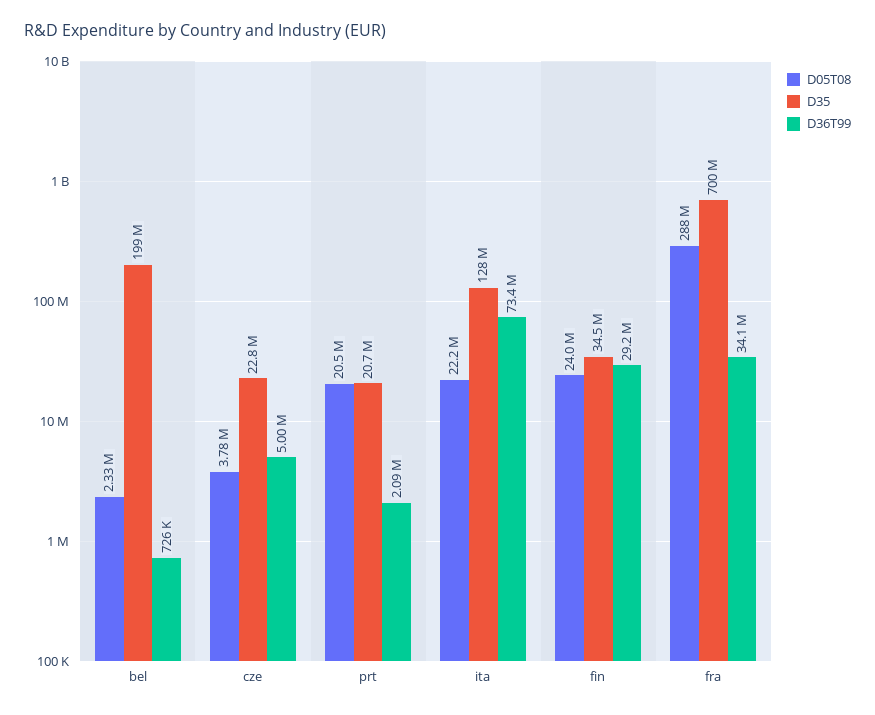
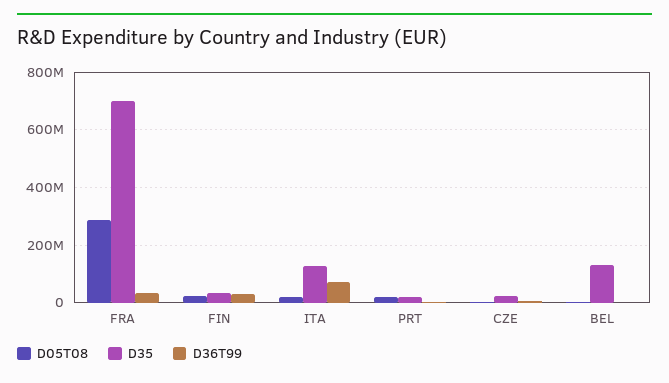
D35, bel: 199000000 -> 125000000

